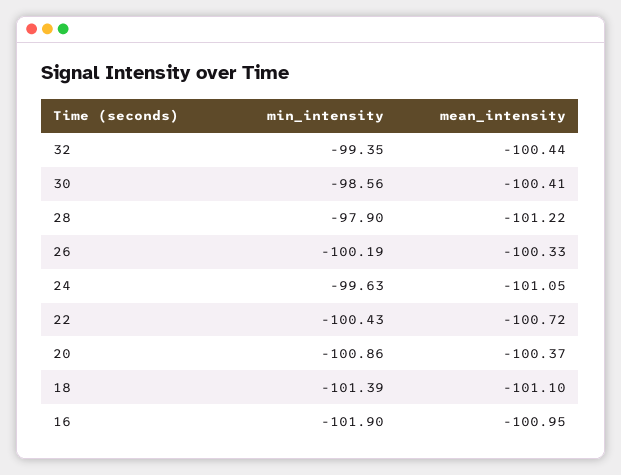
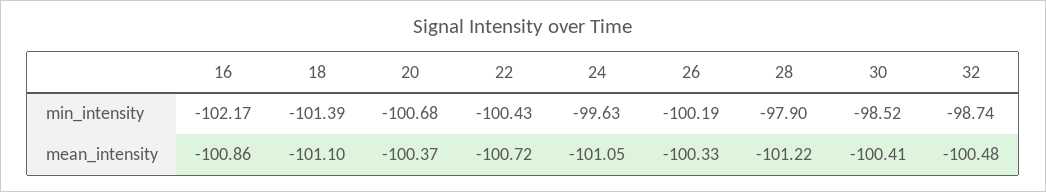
min_intensity, 32: -99.35 -> -98.74
mean_intensity, 32: -100.44 -> -100.48
min_intensity, 30: -98.56 -> -98.52
min_intensity, 20: -100.86 -> -100.68
min_intensity, 16: -101.9 -> -102.17
mean_intensity, 16: -100.95 -> -100.86

